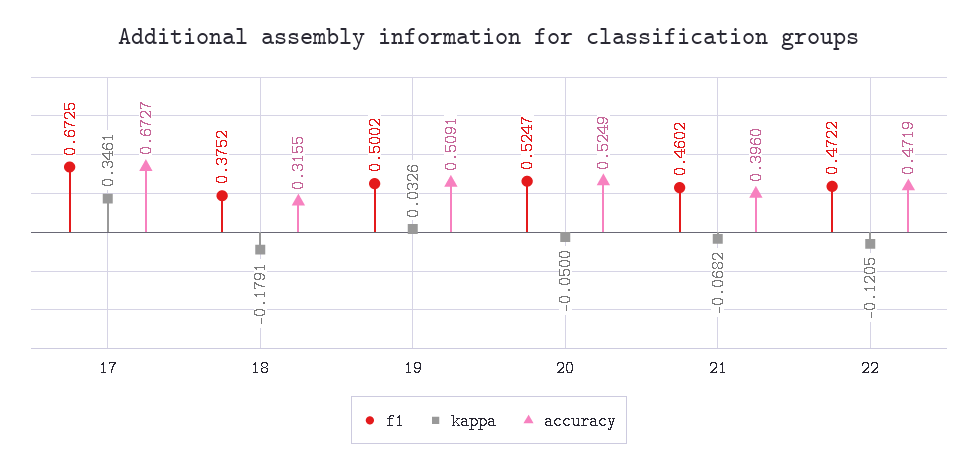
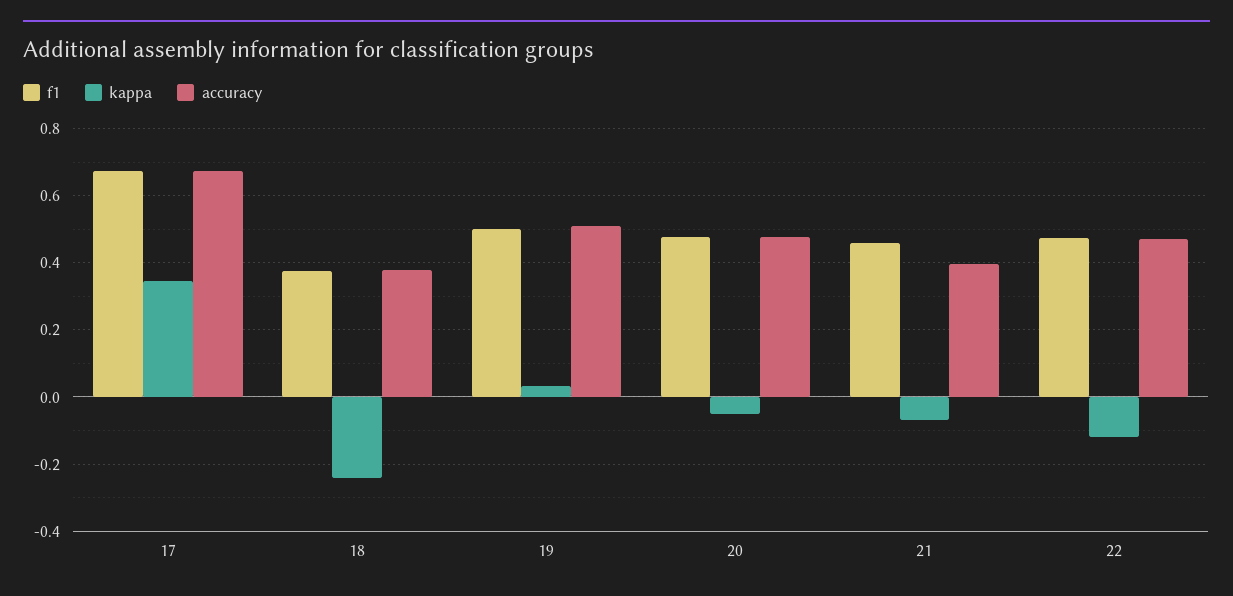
kappa, 18: -0.1791 -> -0.24
accuracy, 18: 0.3155 -> 0.38
f1, 20: 0.5247 -> 0.48
accuracy, 20: 0.5249 -> 0.48

